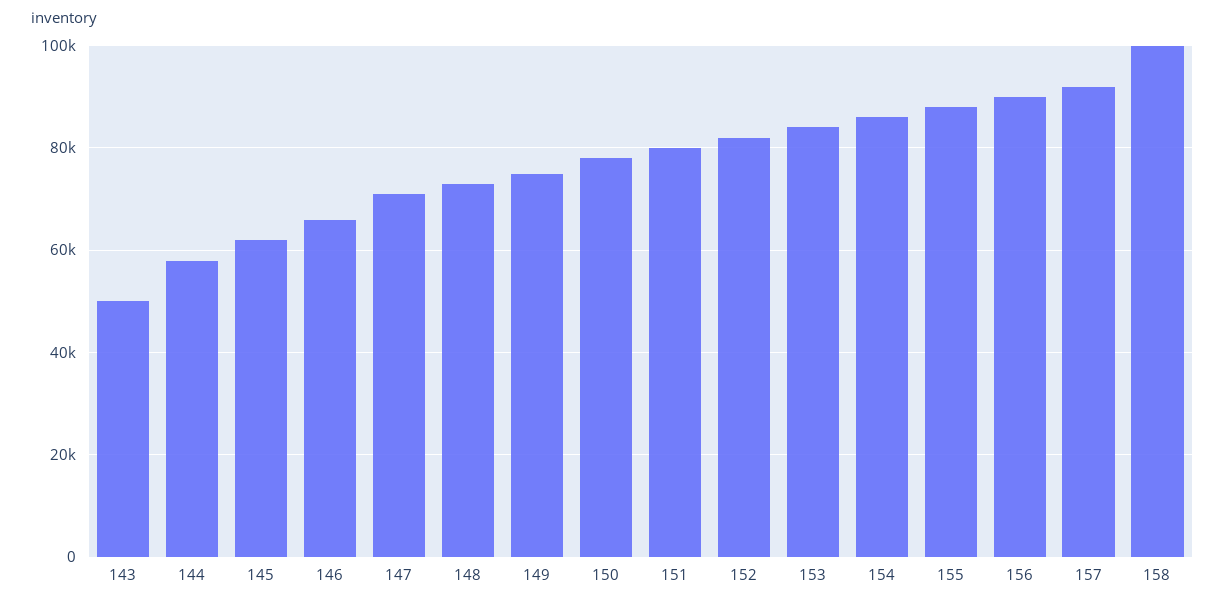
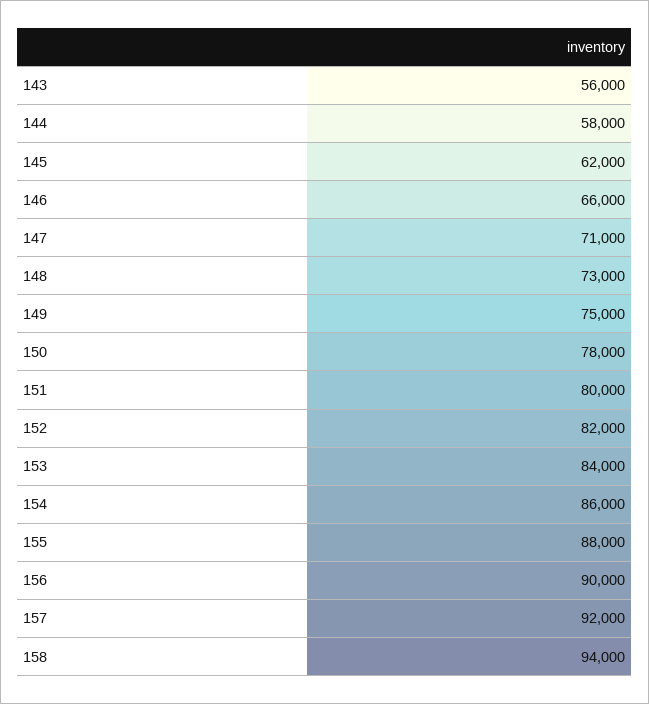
143: 50000 -> 56000
158: 100000 -> 94000

